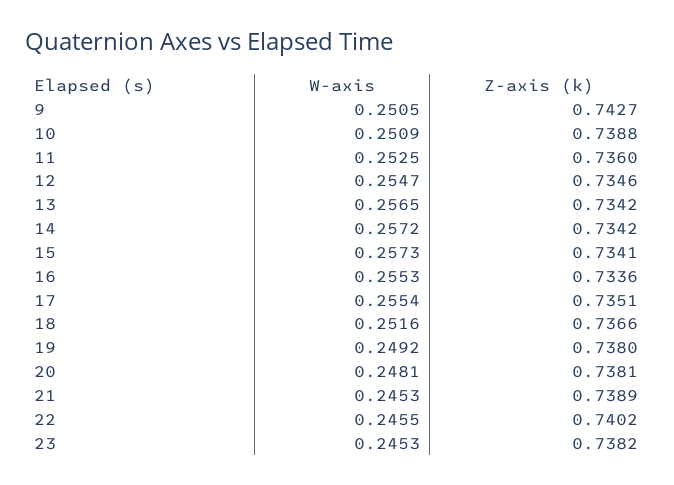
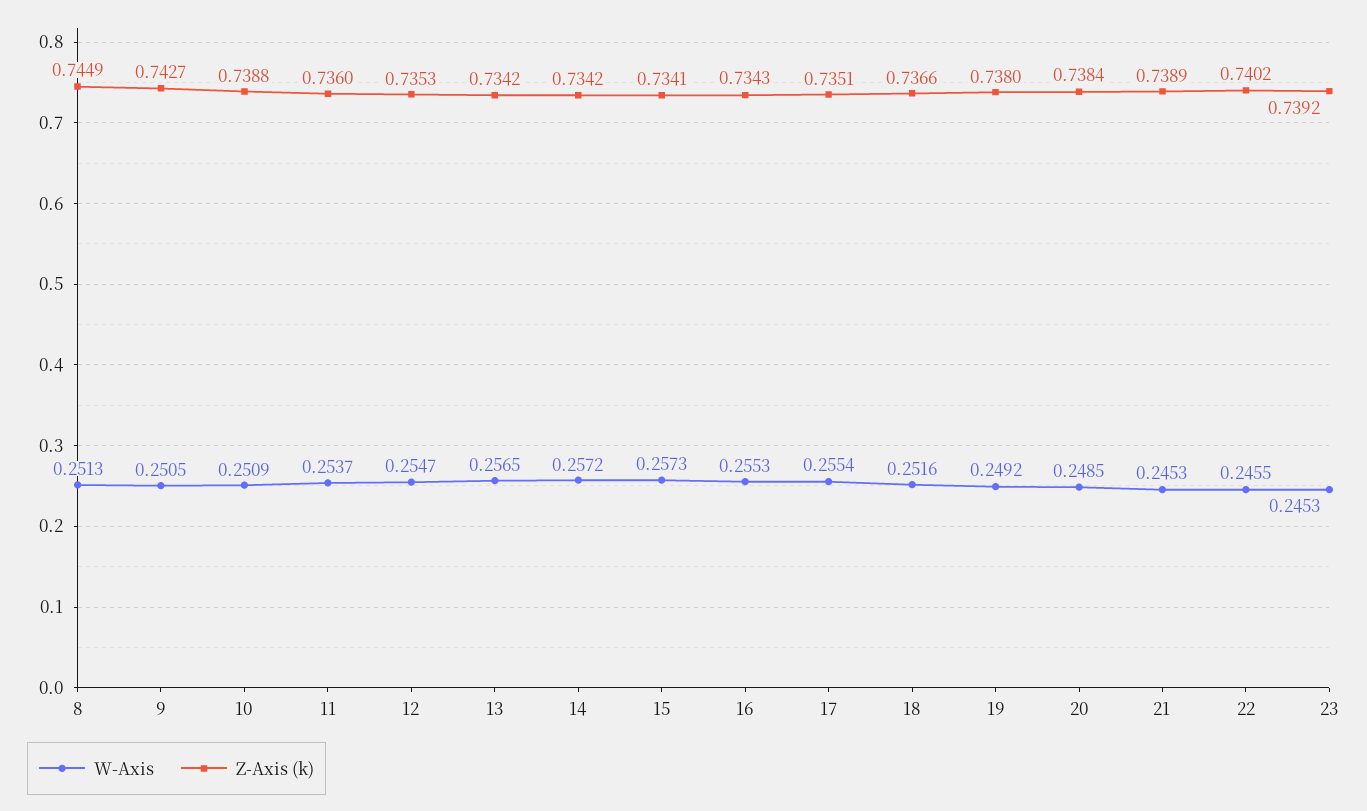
W-axis, 11: 0.2525 -> 0.2537
Z-axis (k), 12: 0.7346 -> 0.7353
Z-axis (k), 16: 0.7336 -> 0.7343
W-axis, 20: 0.2481 -> 0.2485
Z-axis (k), 20: 0.7381 -> 0.7384
Z-axis (k), 23: 0.7382 -> 0.7392
W-axis, 8: none -> 0.2513
Z-axis (k), 8: none -> 0.7449

